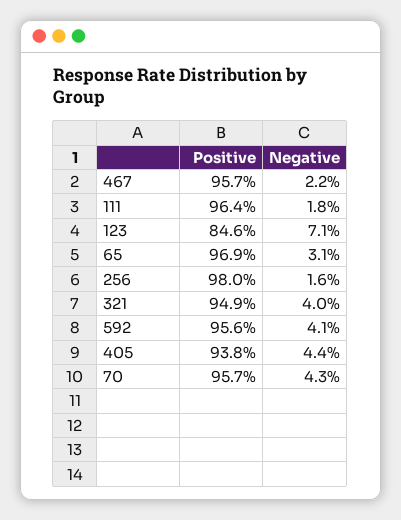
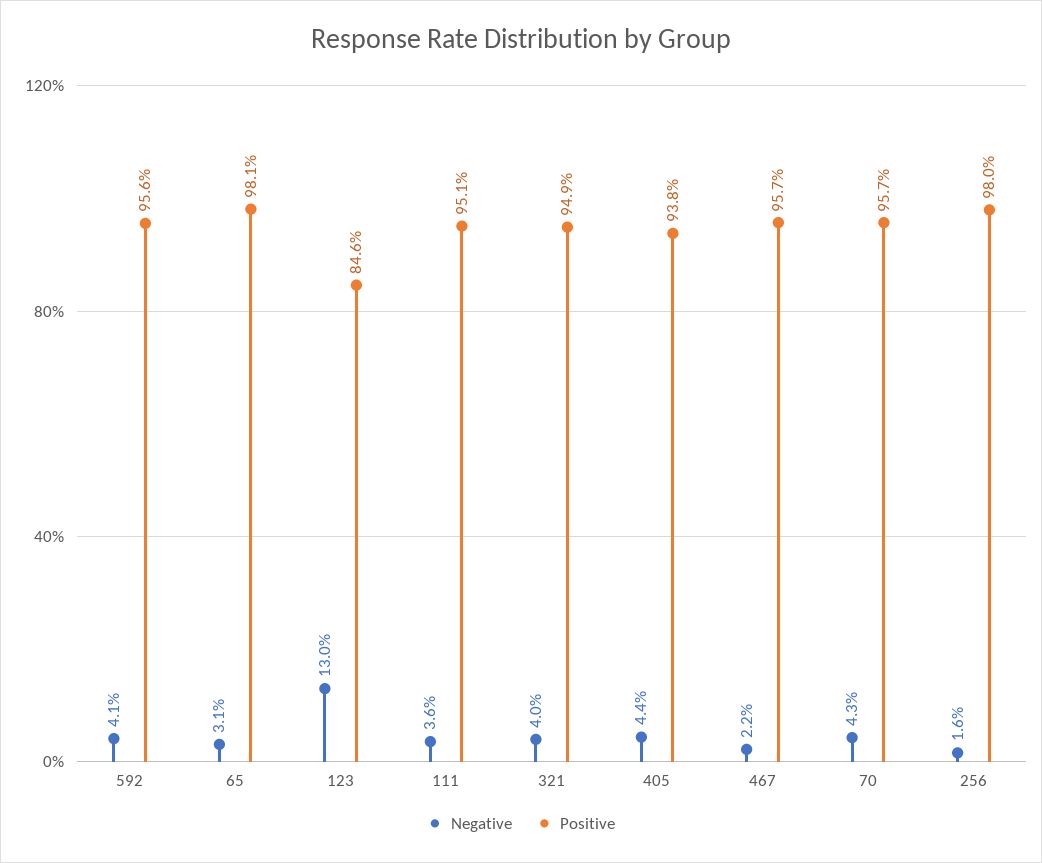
Positive, 111: 96.4 -> 95.1
Negative, 111: 1.8 -> 3.6
Negative, 123: 7.1 -> 13
Positive, 65: 96.9 -> 98.1

